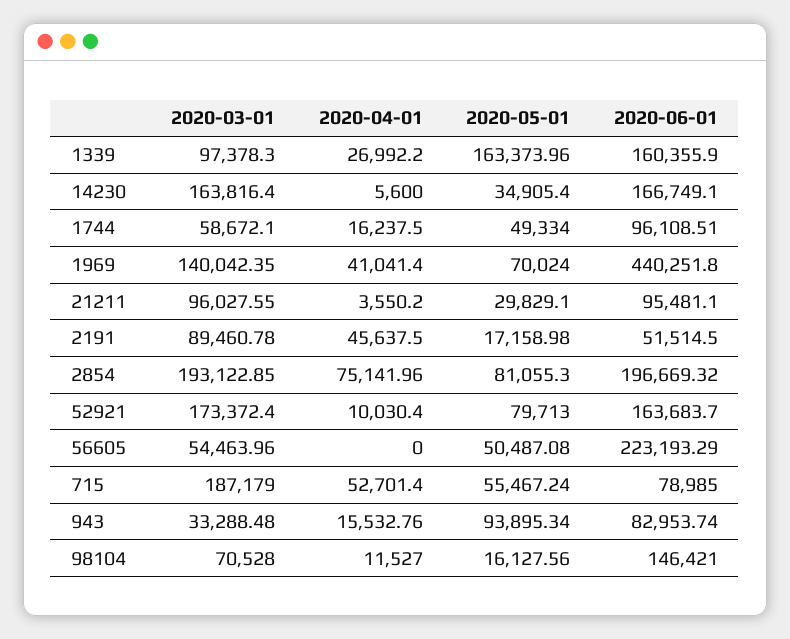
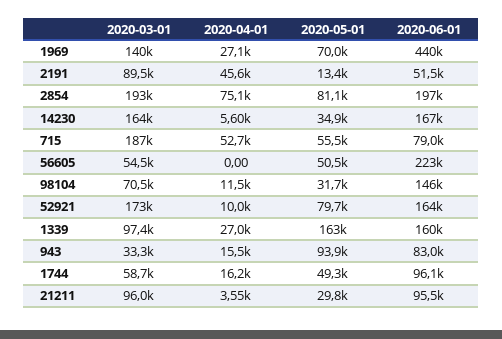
2020-04-01, 1969: 41041.4 -> 27100
2020-05-01, 2191: 17158.98 -> 13400
2020-05-01, 98104: 16127.56 -> 31700

